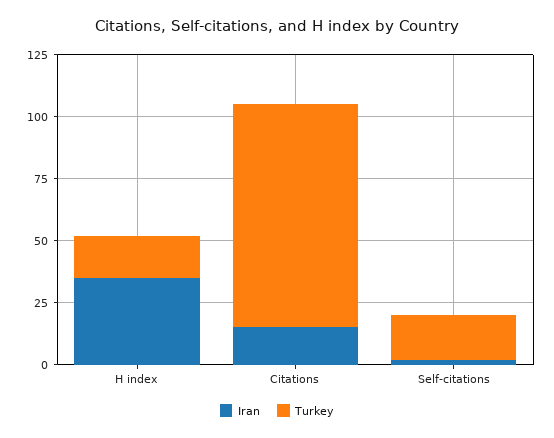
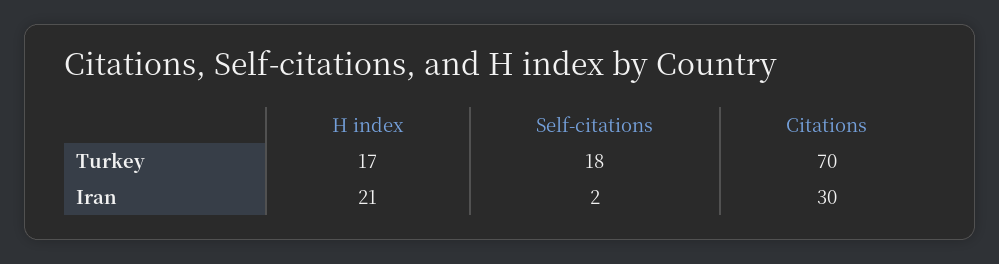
Iran, H index: 35 -> 21
Iran, Citations: 15 -> 30
Turkey, Citations: 90 -> 70

